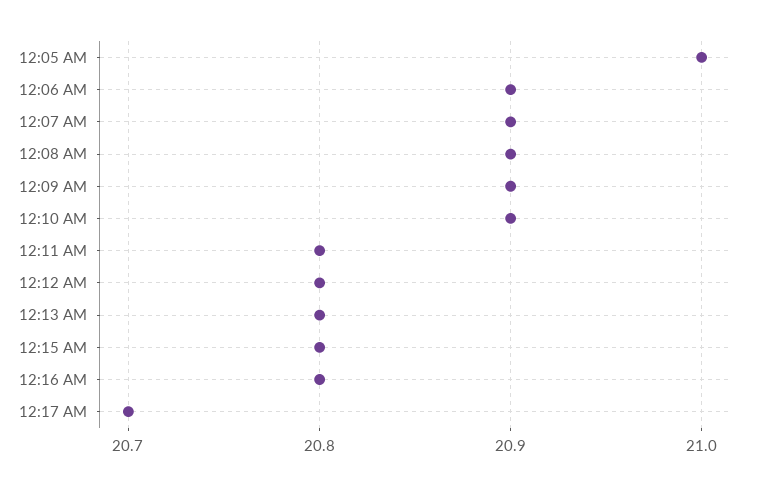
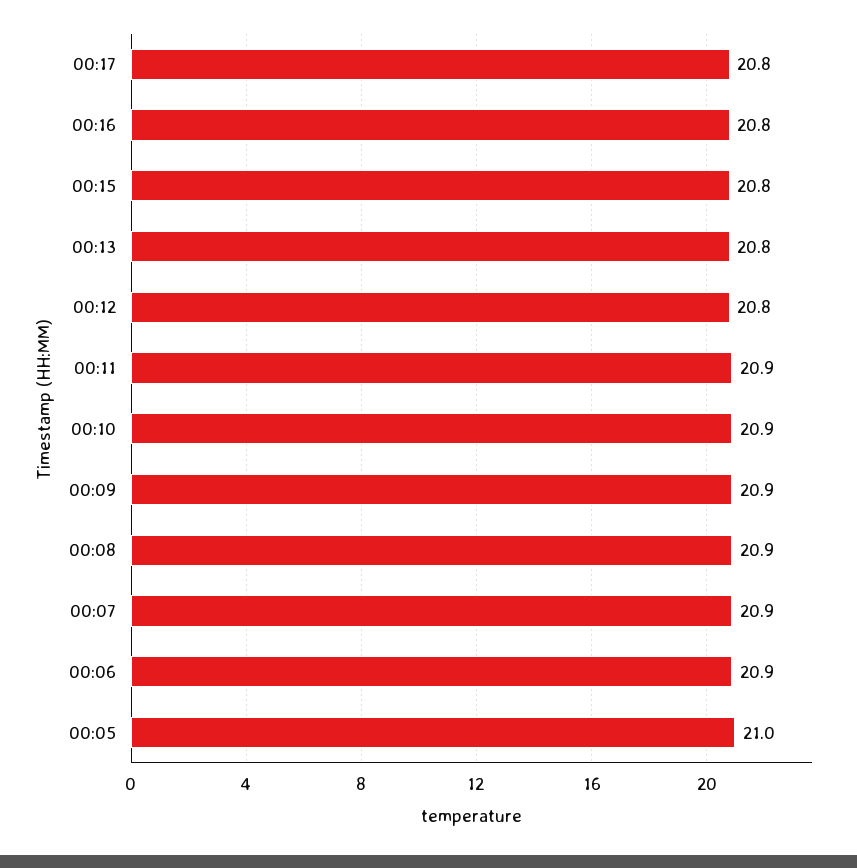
12:11 AM: 20.8 -> 20.9
12:17 AM: 20.7 -> 20.8

